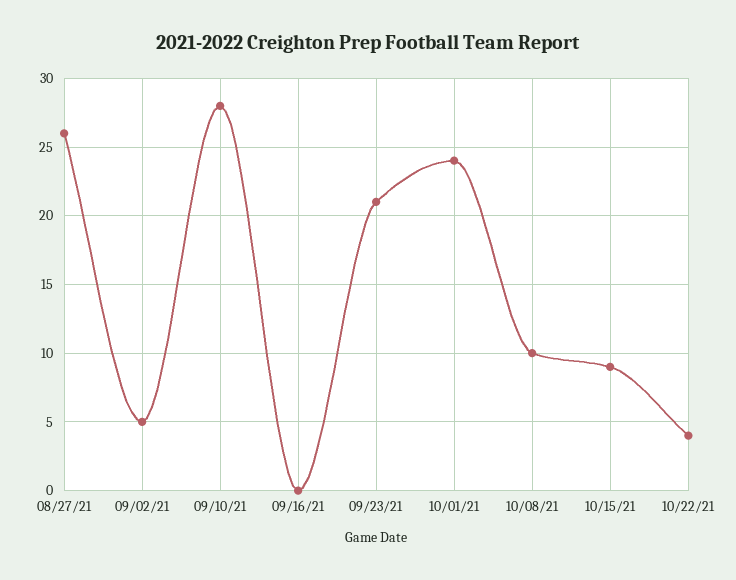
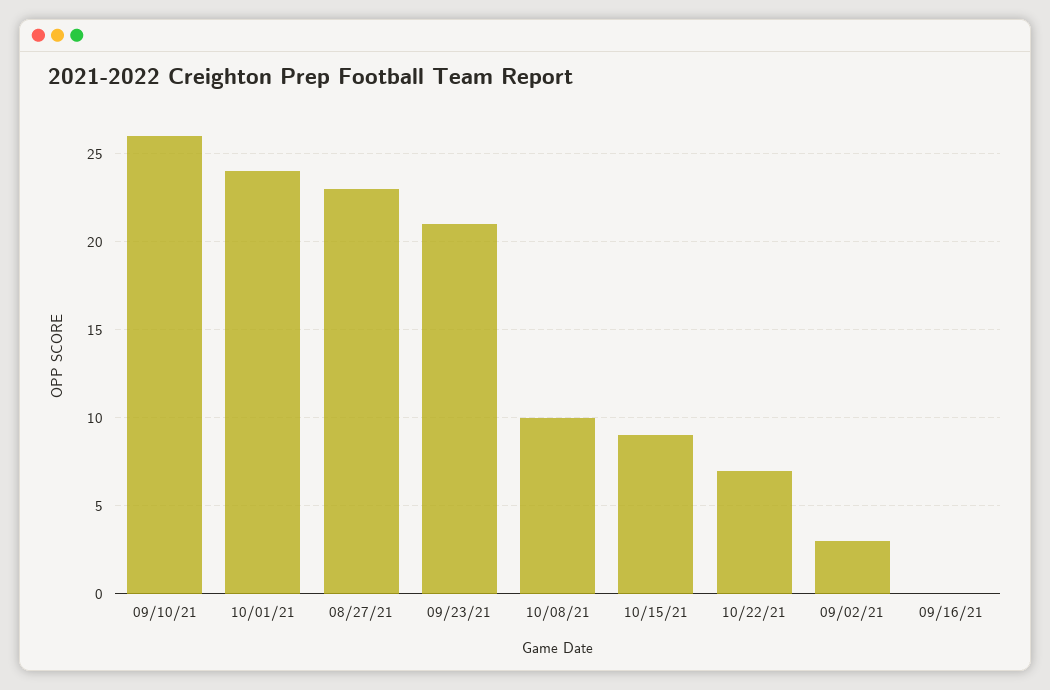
08/27/21: 26 -> 23
09/02/21: 5 -> 3
09/10/21: 28 -> 26
10/22/21: 4 -> 7

